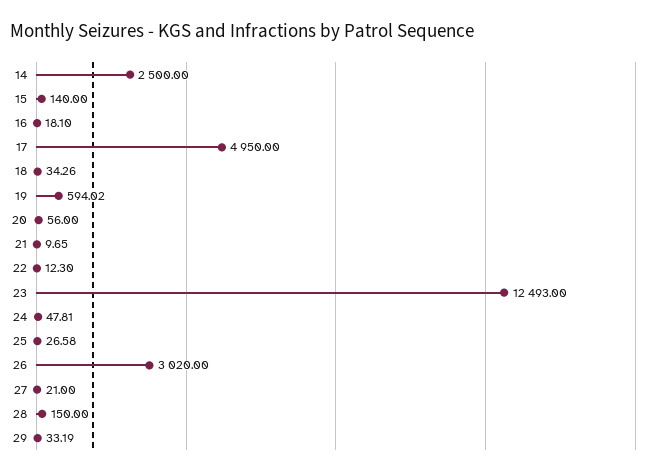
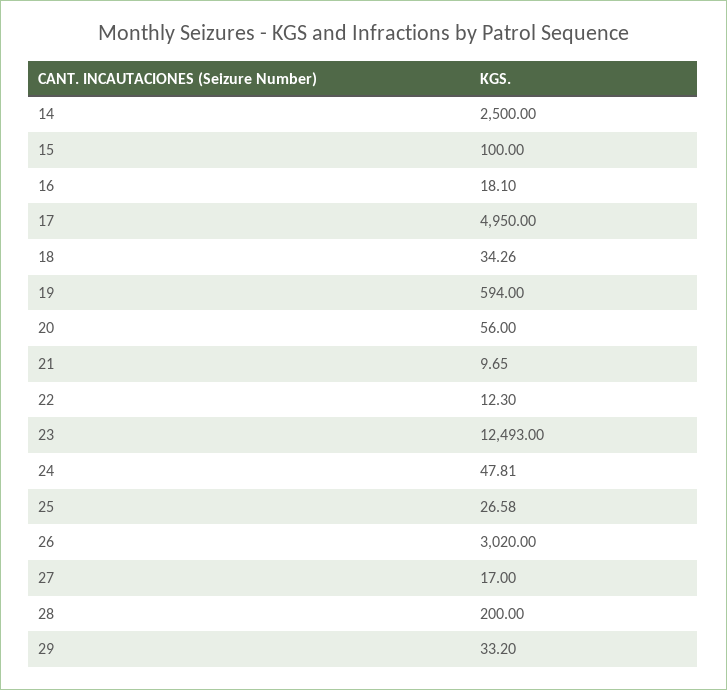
15: 140 -> 100
19: 594.02 -> 594
27: 21 -> 17
28: 150 -> 200
29: 33.19 -> 33.2

